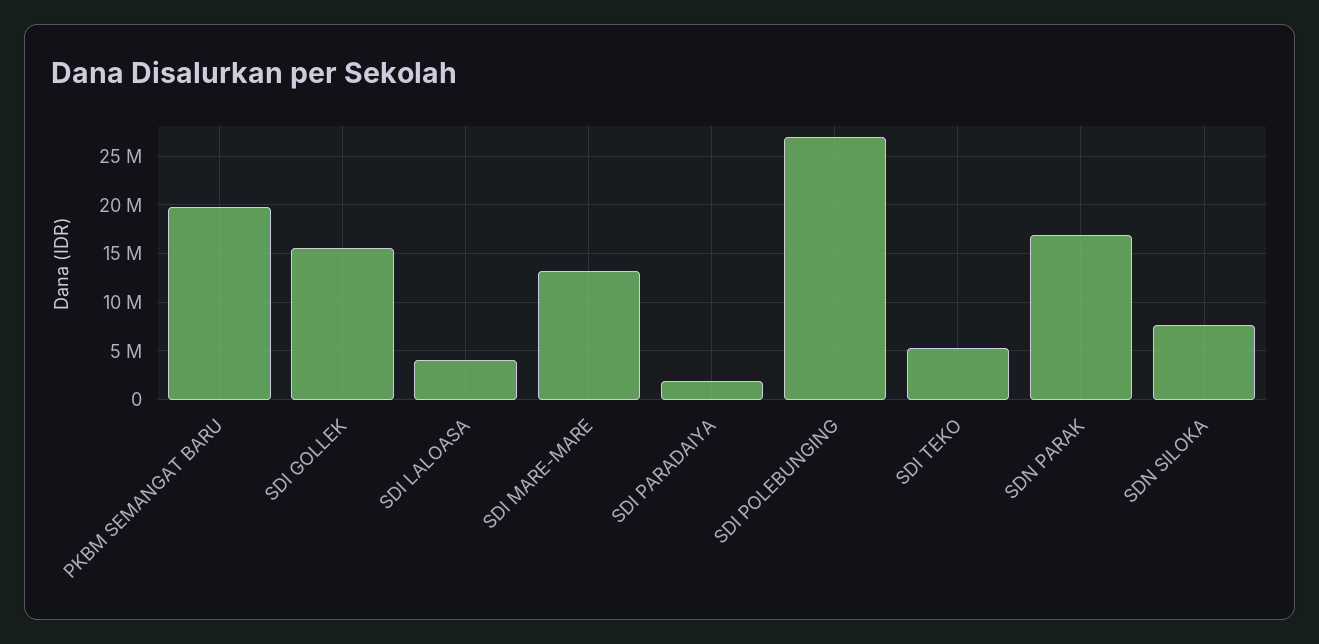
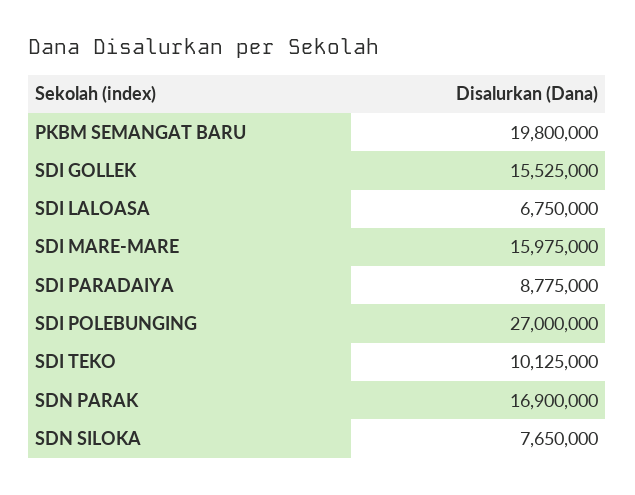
SDI LALOASA: 4000000 -> 6750000
SDI MARE-MARE: 13000000 -> 15975000
SDI PARADAIYA: 2000000 -> 8775000
SDI TEKO: 5000000 -> 10125000

